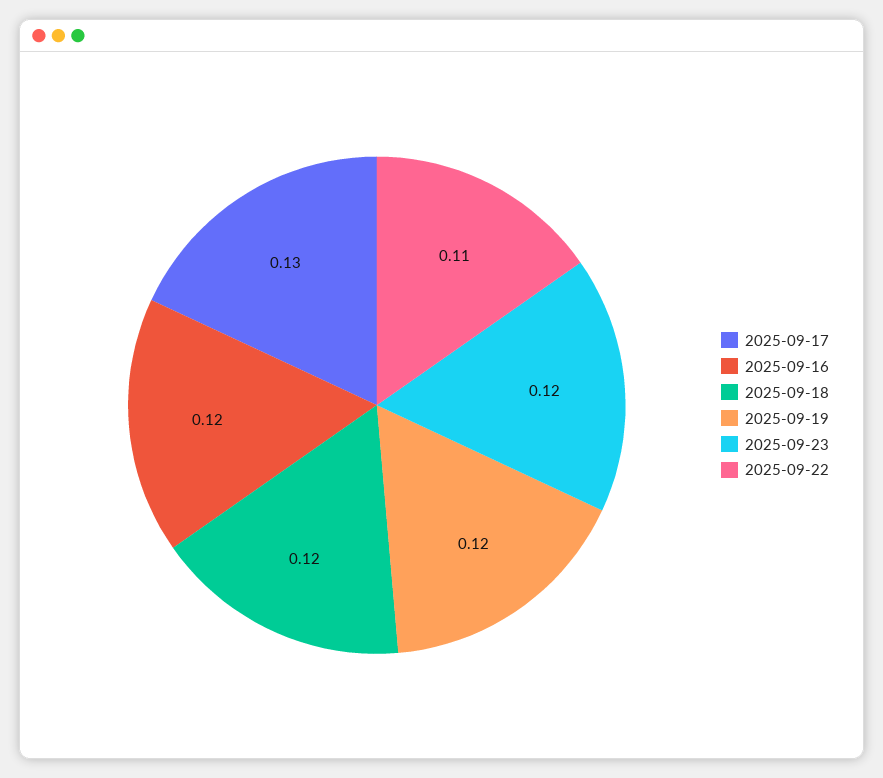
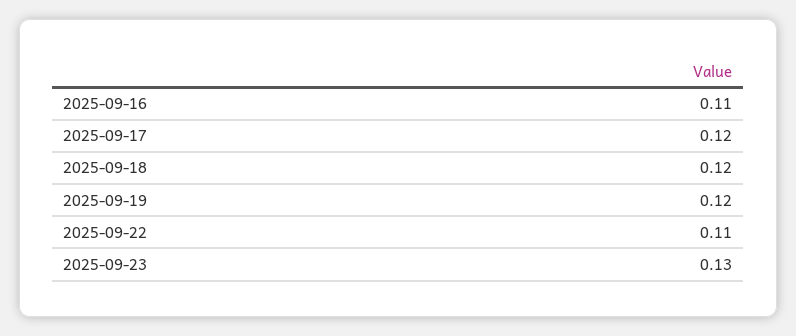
2025-09-17: 0.13 -> 0.12
2025-09-16: 0.12 -> 0.11
2025-09-23: 0.12 -> 0.13

